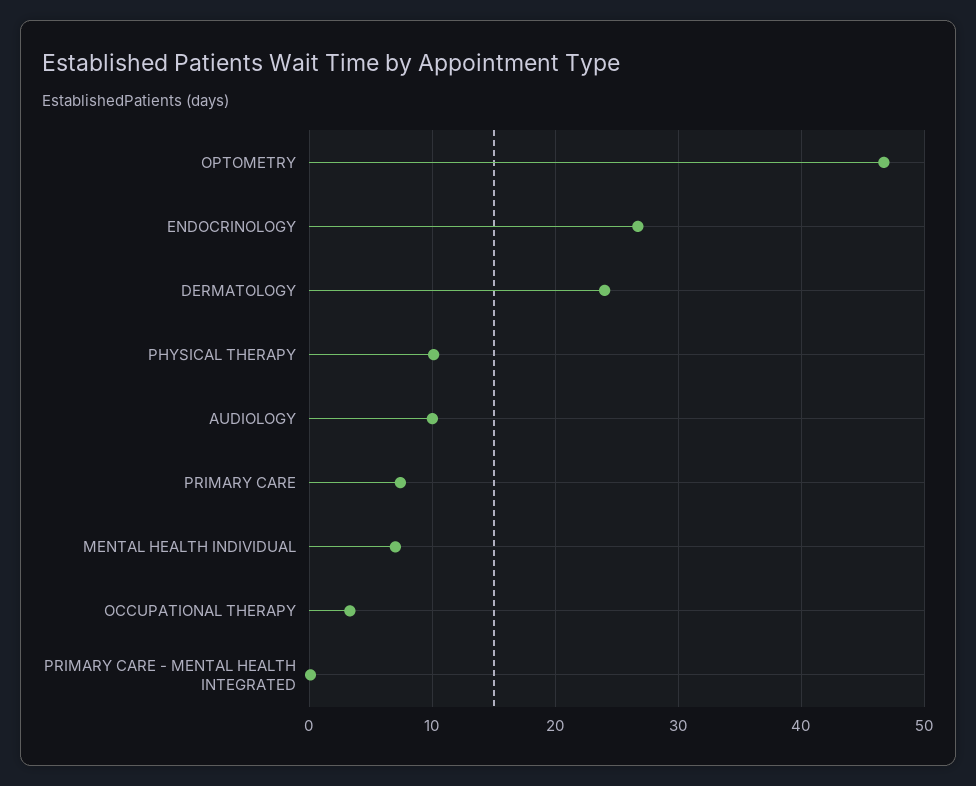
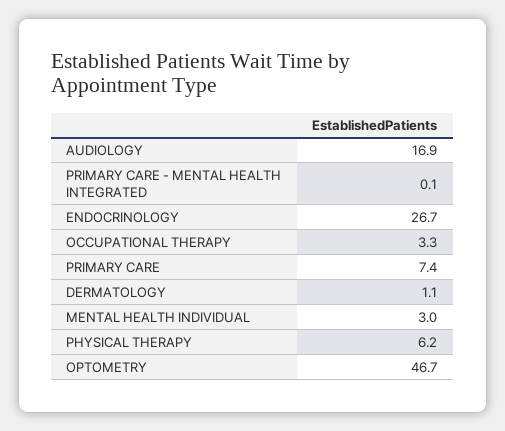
DERMATOLOGY: 24 -> 1.1
PHYSICAL THERAPY: 10 -> 6.2
AUDIOLOGY: 10 -> 16.9
MENTAL HEALTH INDIVIDUAL: 7 -> 3

